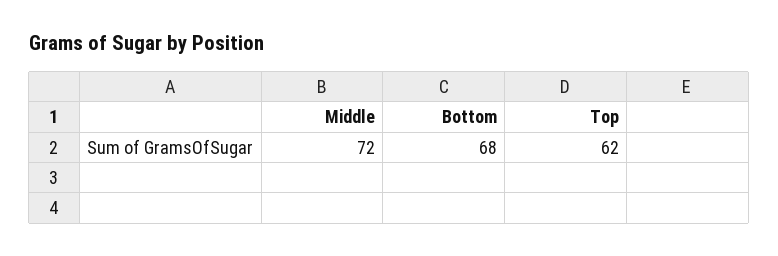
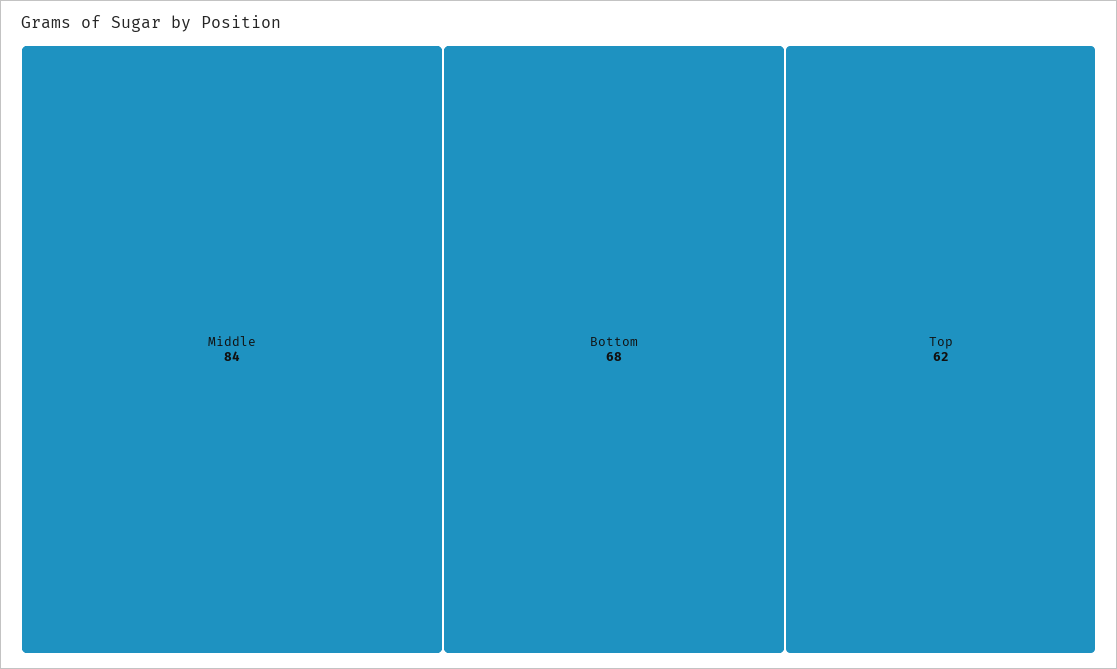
Middle: 72 -> 84

